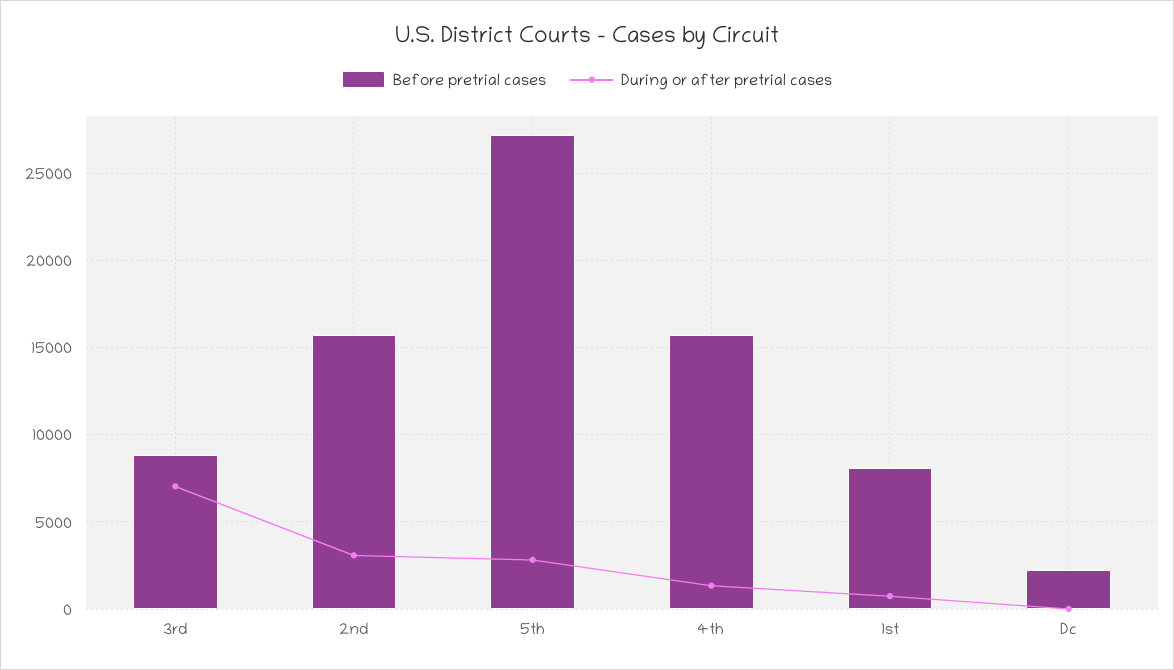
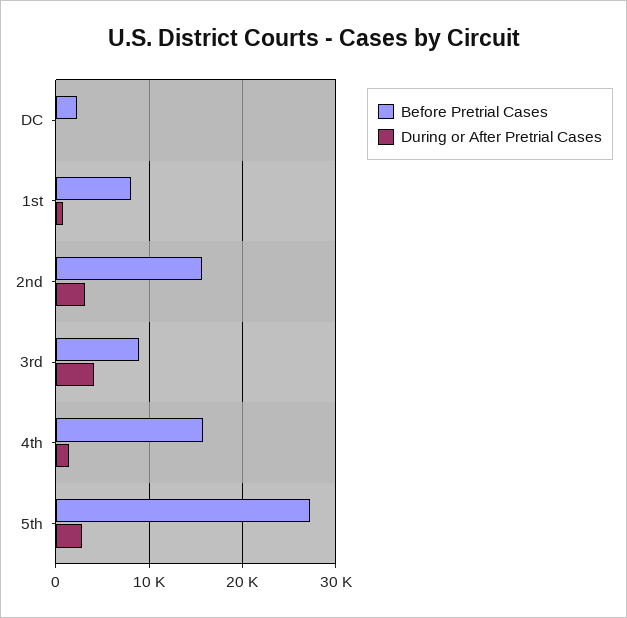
During or after pretrial cases, 3rd: 7000 -> 4000

